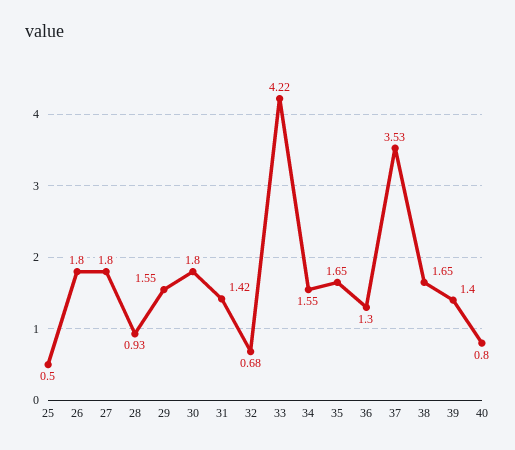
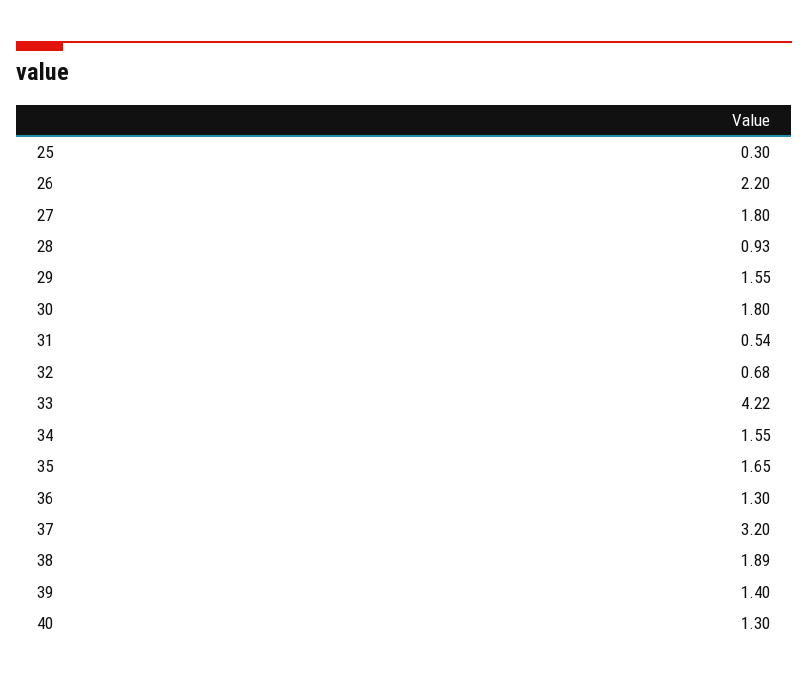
25: 0.5 -> 0.3
26: 1.8 -> 2.2
31: 1.42 -> 0.54
37: 3.53 -> 3.2
38: 1.65 -> 1.89
40: 0.8 -> 1.3

